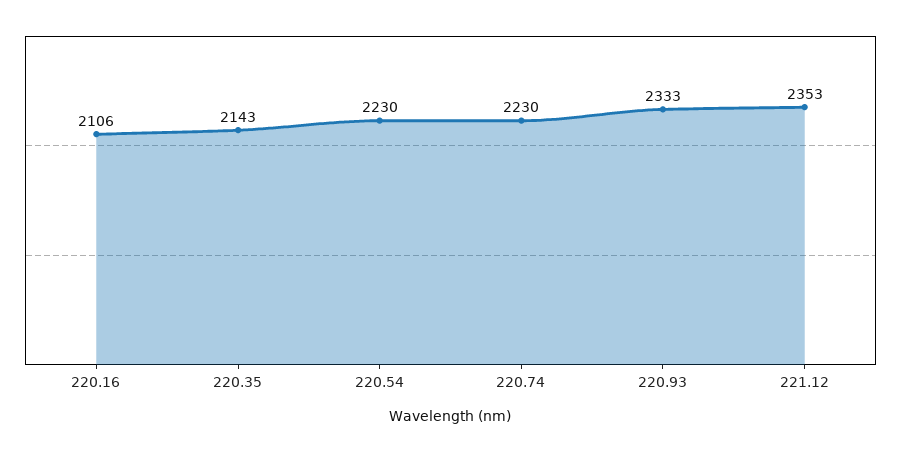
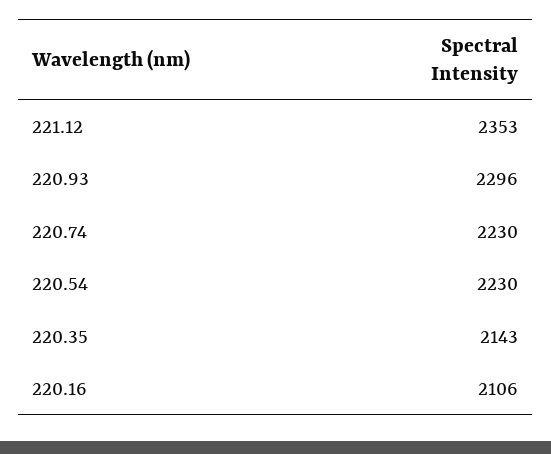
220.93: 2333 -> 2296

